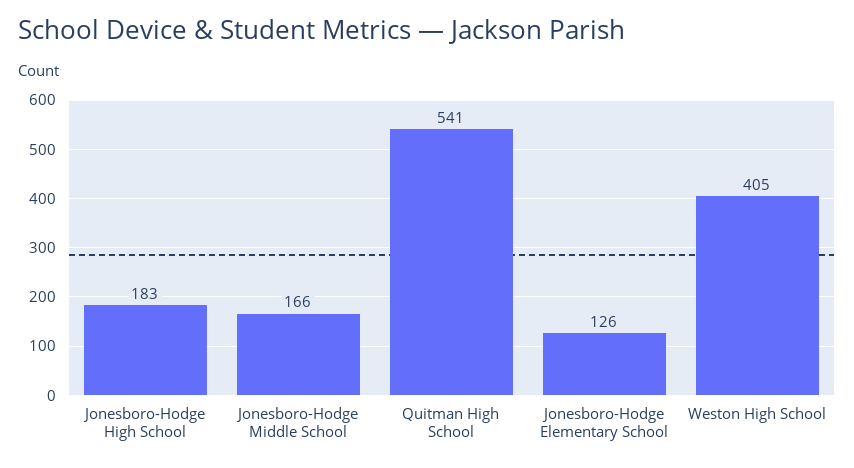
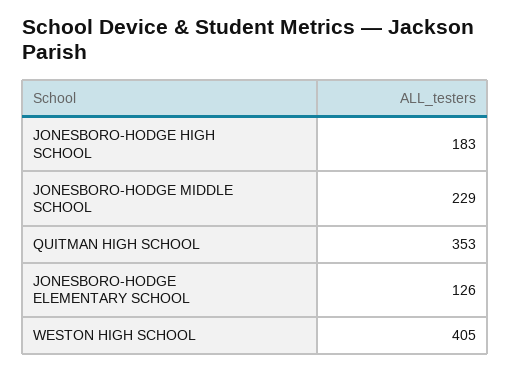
Jonesboro-Hodge Middle School: 166 -> 229
Quitman High School: 541 -> 353

